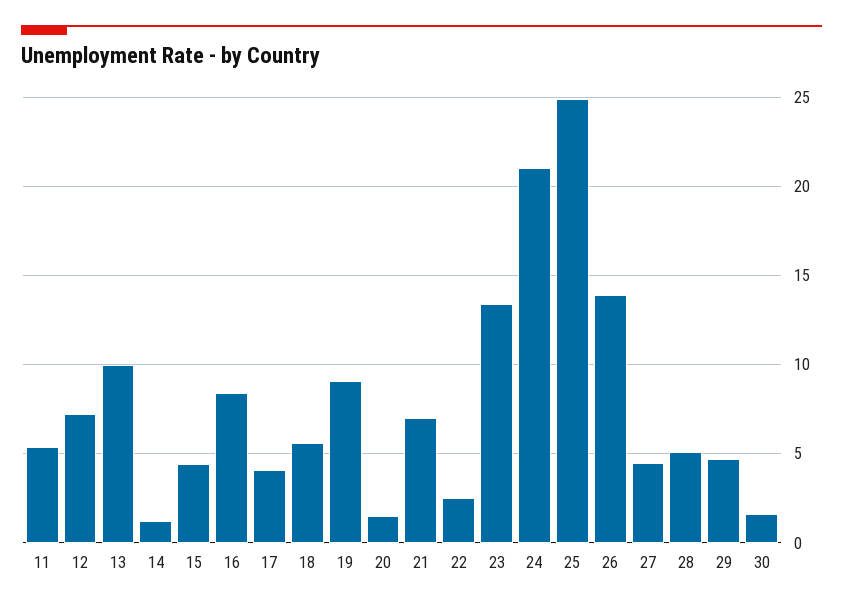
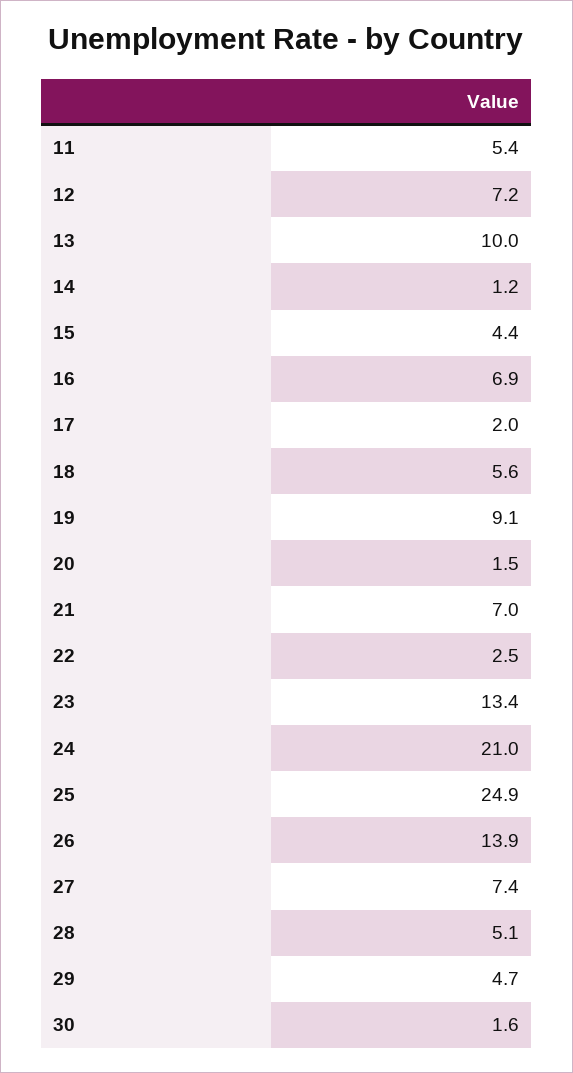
16: 8.5 -> 6.9
17: 4 -> 2
27: 4.5 -> 7.4

